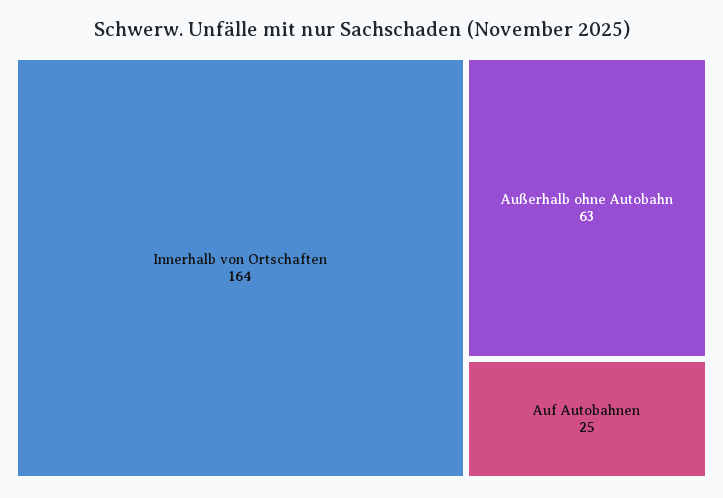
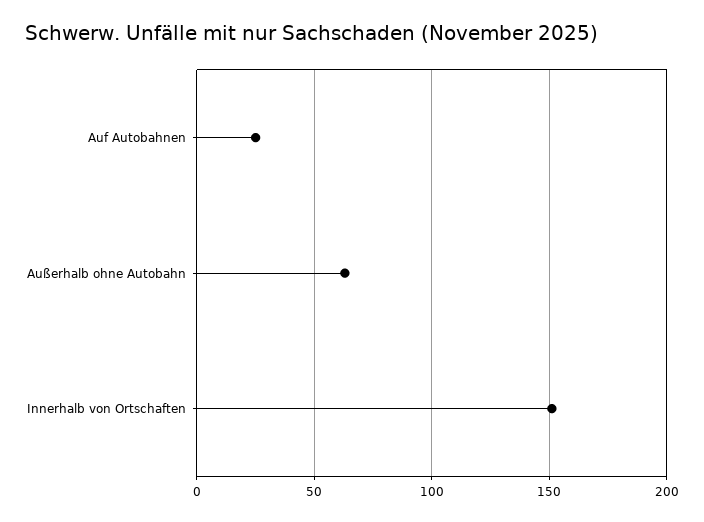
Innerhalb von Ortschaften: 164 -> 150

